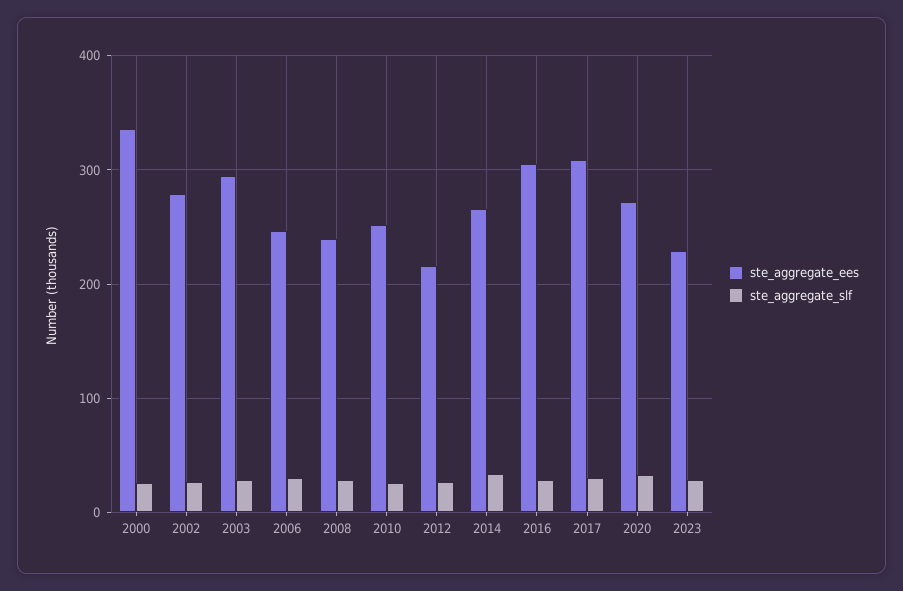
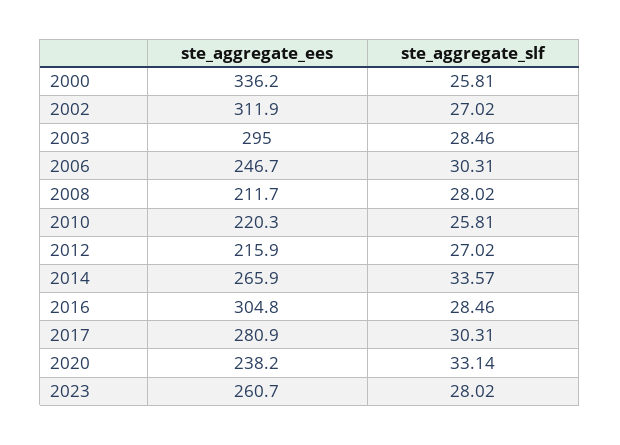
ste_aggregate_ees, 2002: 280 -> 311.9
ste_aggregate_ees, 2008: 240 -> 211.7
ste_aggregate_ees, 2010: 250 -> 220.3
ste_aggregate_ees, 2017: 310 -> 280.9
ste_aggregate_ees, 2020: 270 -> 238.2
ste_aggregate_ees, 2023: 230 -> 260.7

